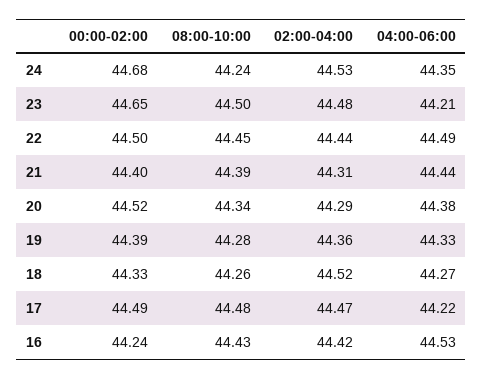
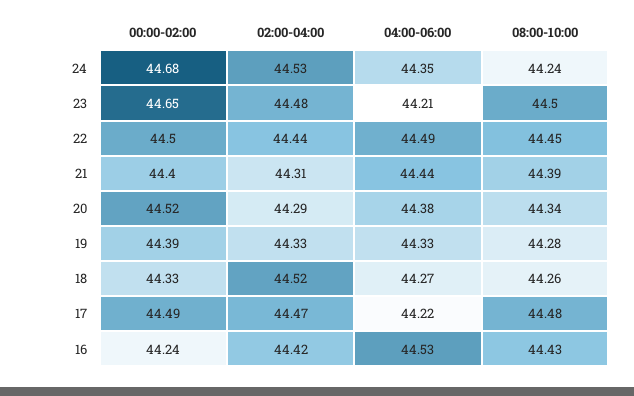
02:00-04:00, 19: 44.36 -> 44.33

